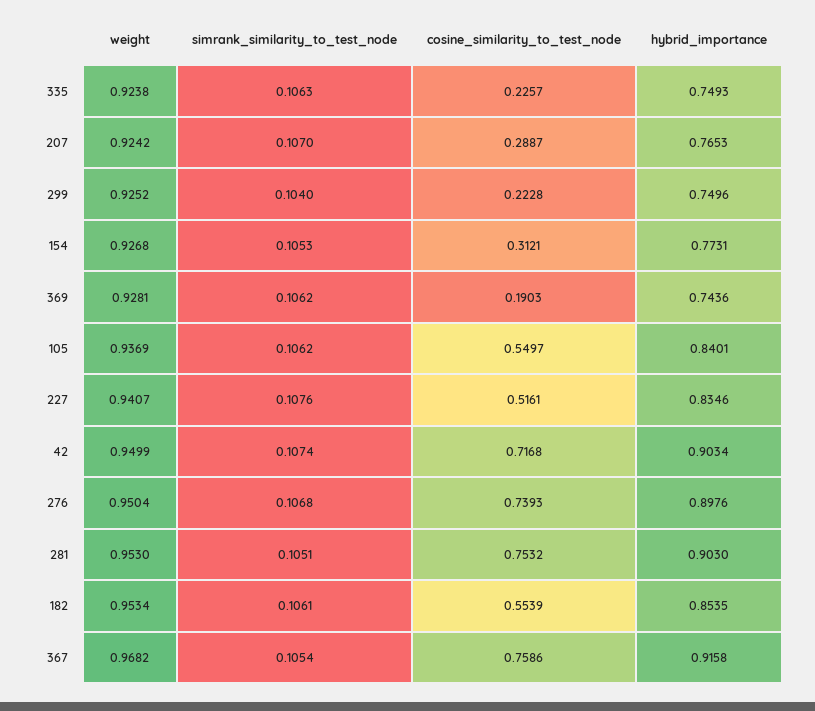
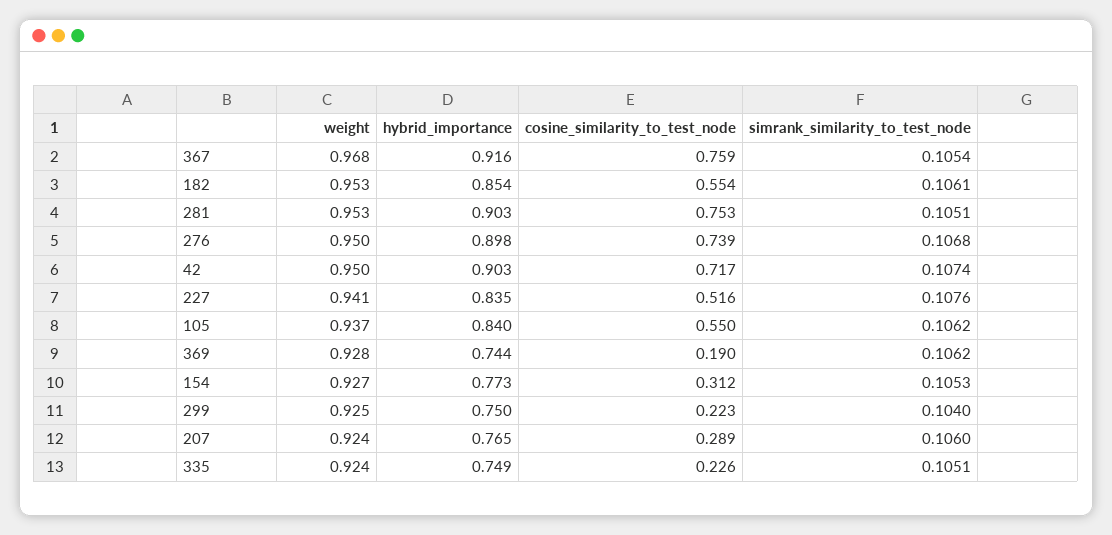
simrank_similarity_to_test_node, 335: 0.1063 -> 0.1051
simrank_similarity_to_test_node, 207: 0.107 -> 0.106

